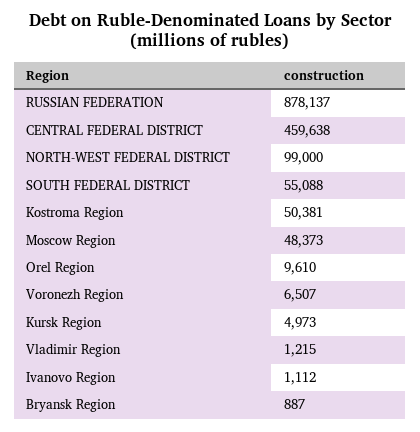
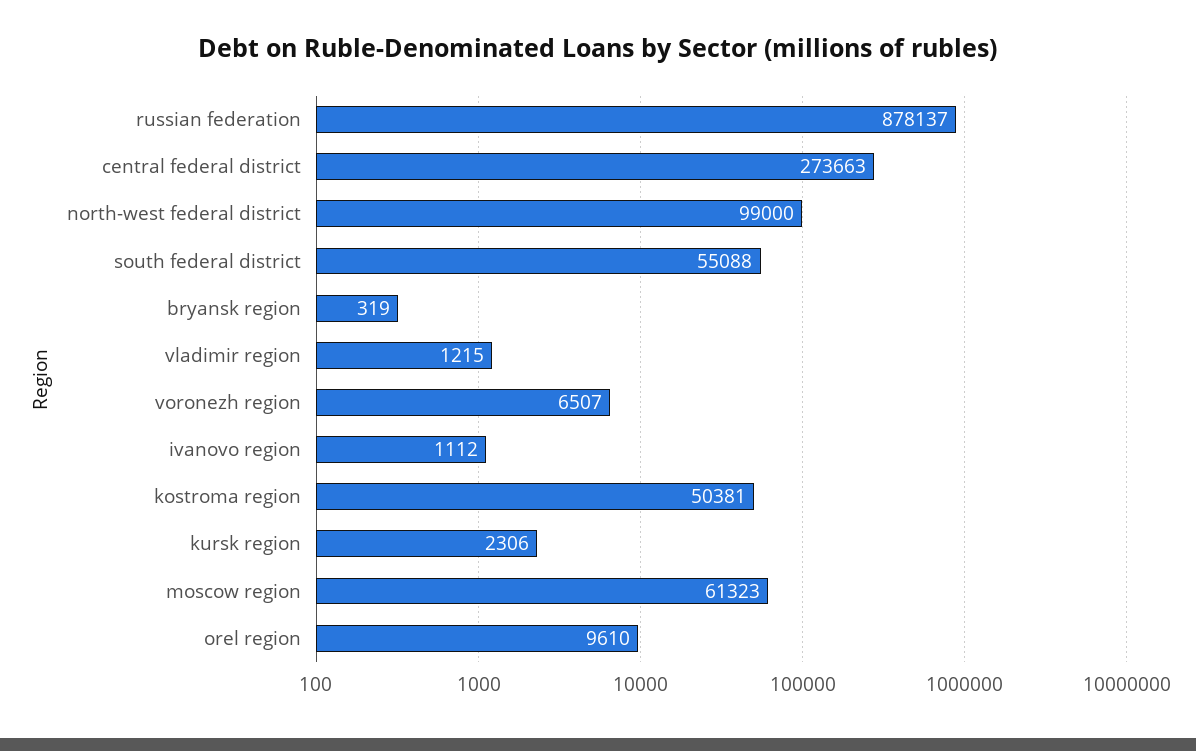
CENTRAL FEDERAL DISTRICT: 459638 -> 273663
Moscow Region: 48373 -> 61323
Kursk Region: 4973 -> 2306
Bryansk Region: 887 -> 319

